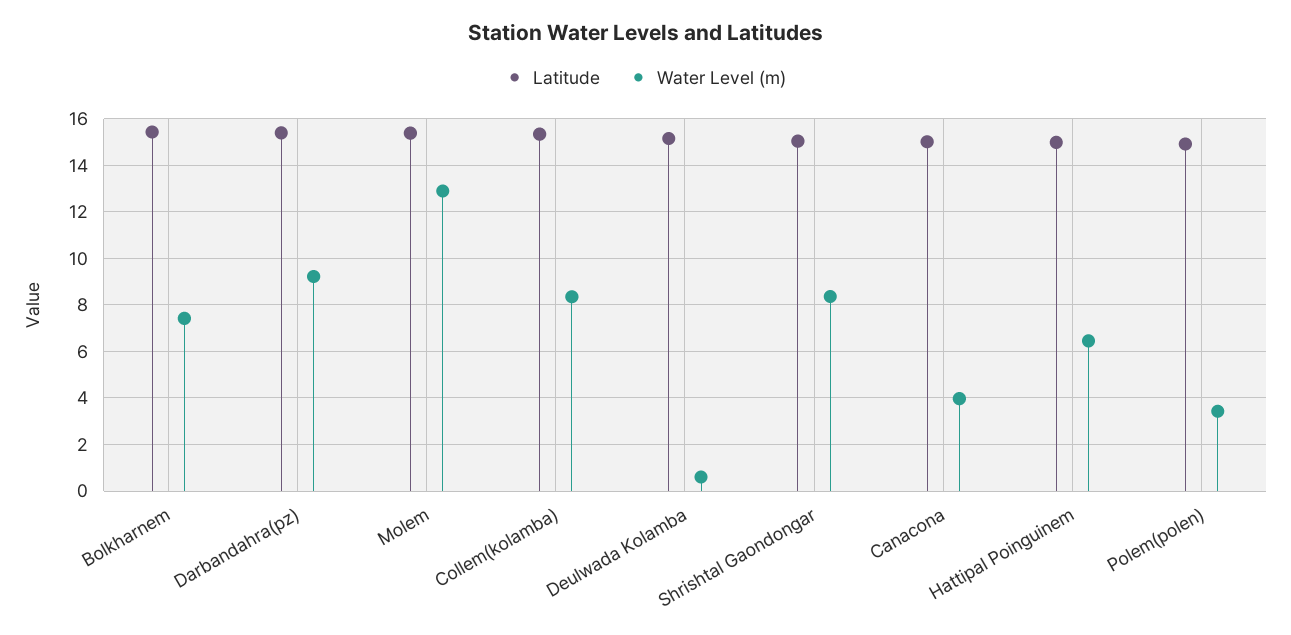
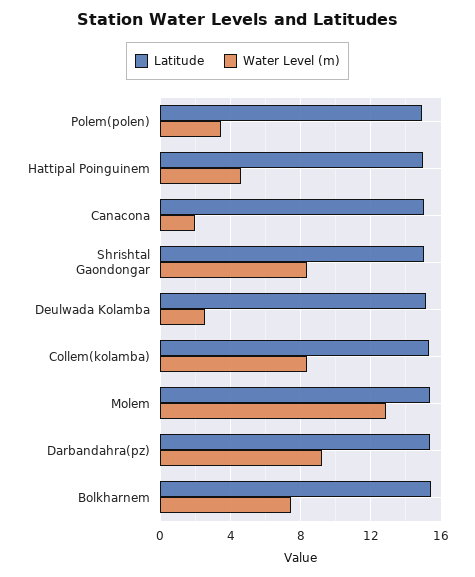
Water Level (m), Deulwada Kolamba: 0.5 -> 2.5
Water Level (m), Canacona: 4 -> 2
Water Level (m), Hattipal Poinguinem: 6.5 -> 4.5

